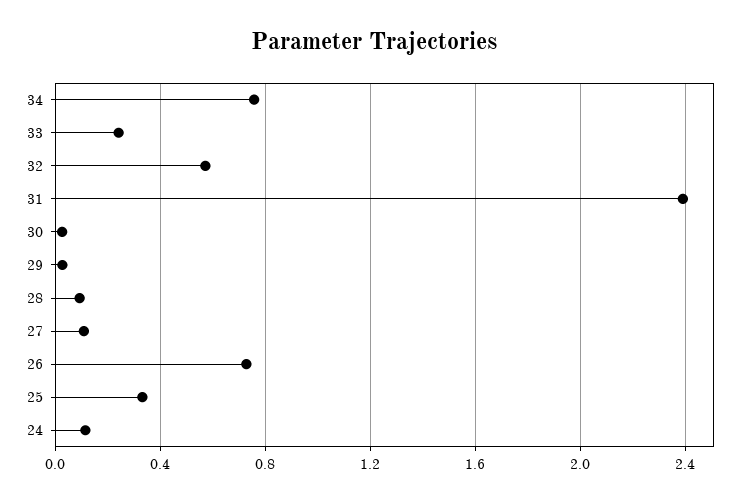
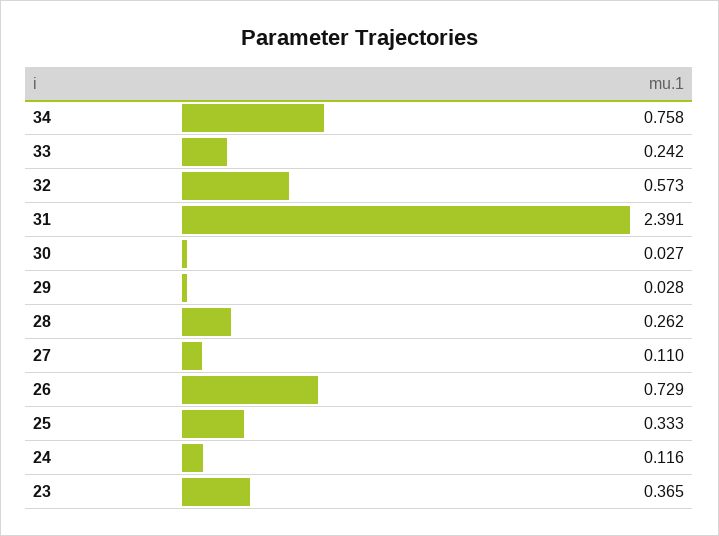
28: 0.1 -> 0.262
23: none -> 0.365

